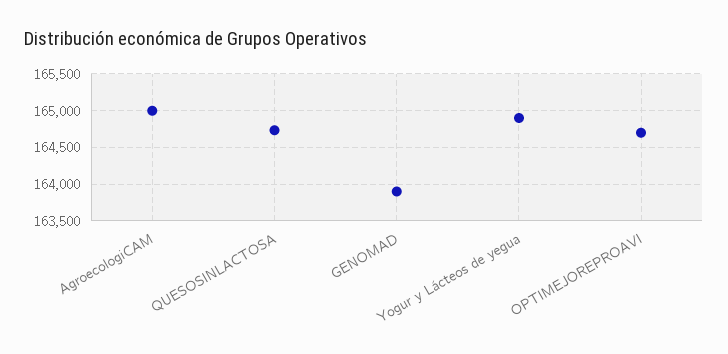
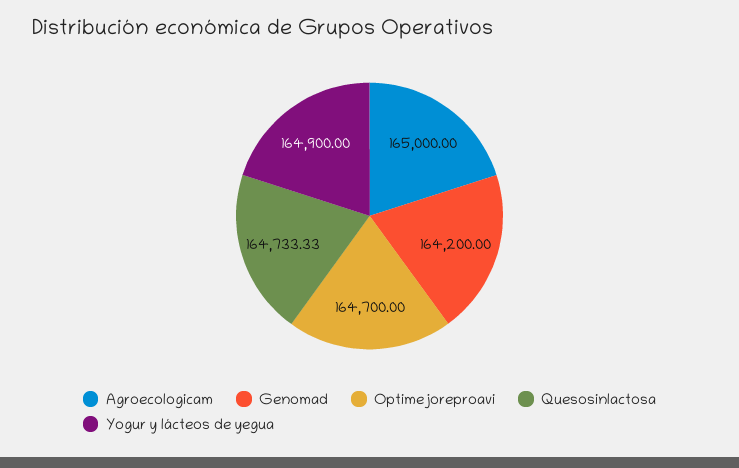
GENOMAD: 163900 -> 164200

